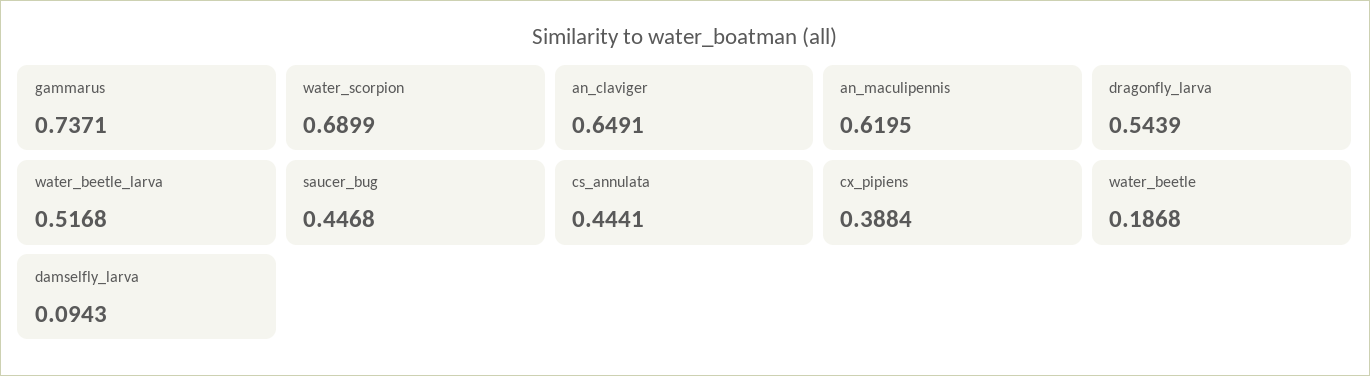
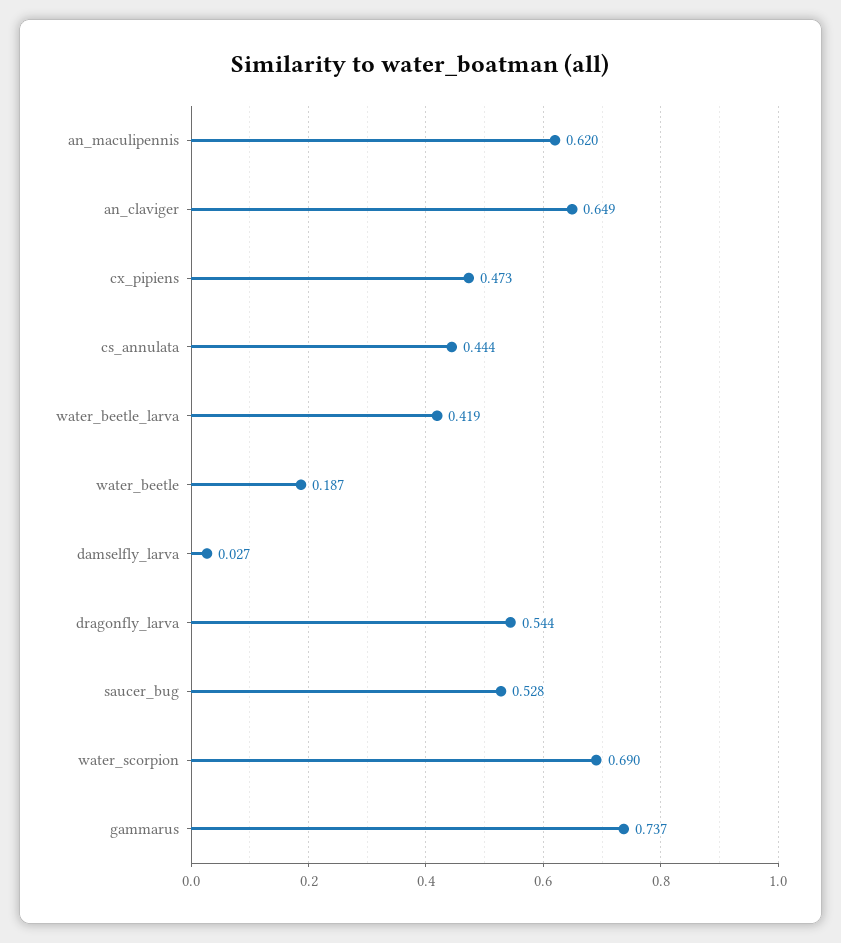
water_beetle_larva: 0.5168 -> 0.419
saucer_bug: 0.4468 -> 0.528
cx_pipiens: 0.3884 -> 0.473
damselfly_larva: 0.0943 -> 0.027

